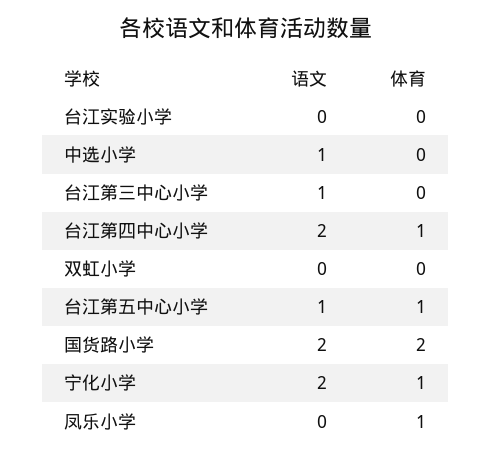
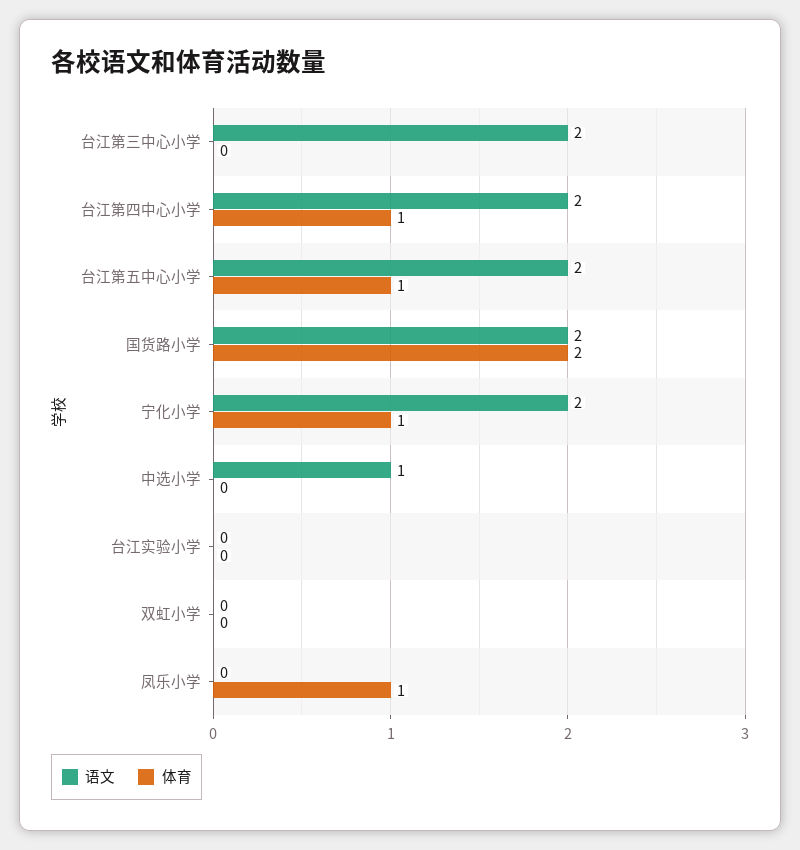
语文, 台江第三中心小学: 1 -> 2
语文, 台江第五中心小学: 1 -> 2

